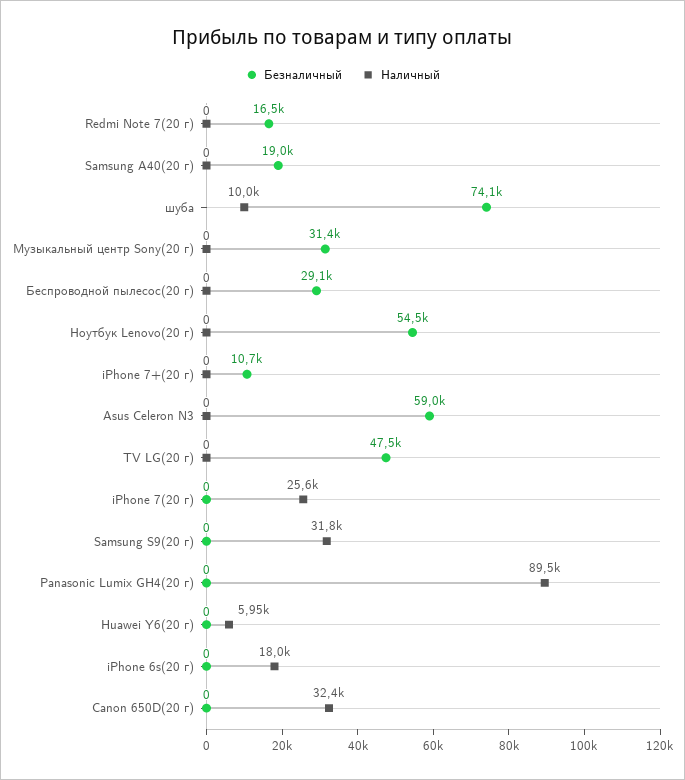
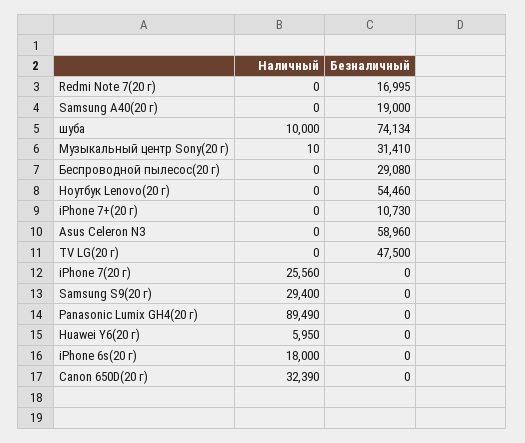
Безналичный, Redmi Note 7(20 г): 16500 -> 16995
Наличный, Музыкальный центр Sony(20 г): 0 -> 10
Наличный, Samsung S9(20 г): 31800 -> 29400

